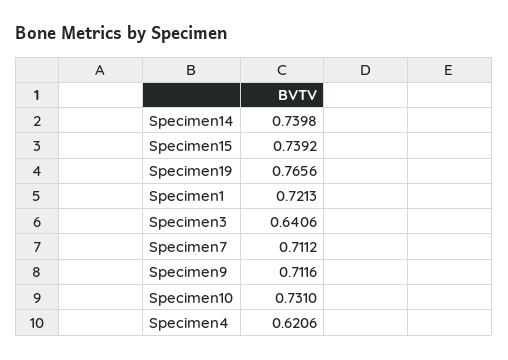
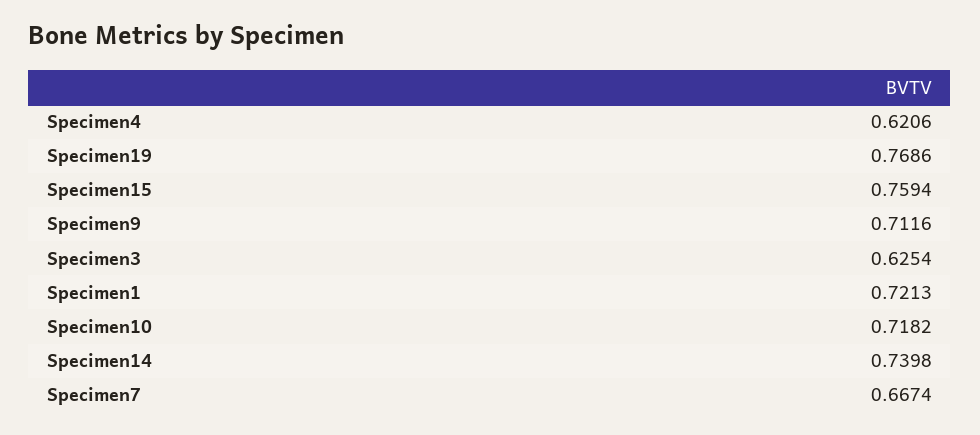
Specimen15: 0.7392 -> 0.7594
Specimen19: 0.7656 -> 0.7686
Specimen3: 0.6406 -> 0.6254
Specimen7: 0.7112 -> 0.6674
Specimen10: 0.731 -> 0.7182

